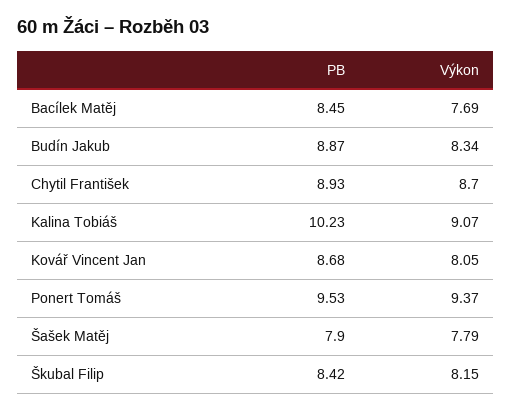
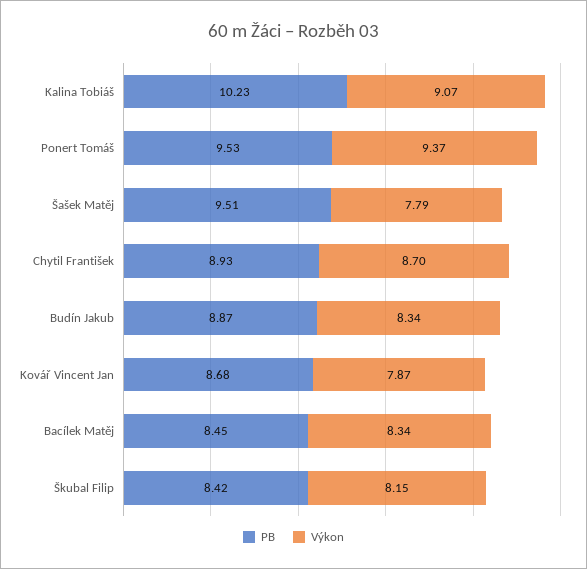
Výkon, Bacílek Matěj: 7.69 -> 8.34
Výkon, Kovář Vincent Jan: 8.05 -> 7.87
PB, Šašek Matěj: 7.9 -> 9.51

